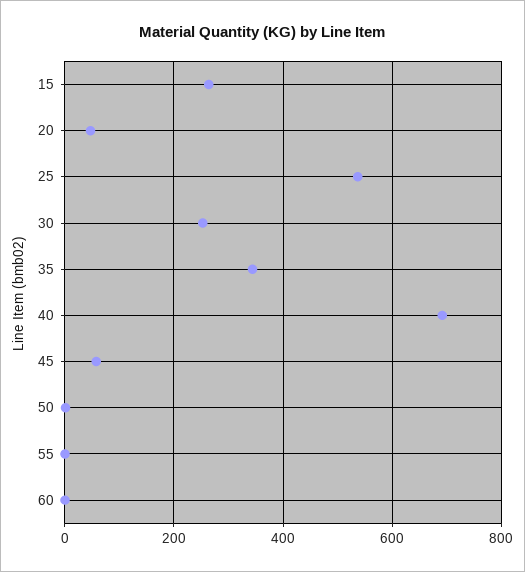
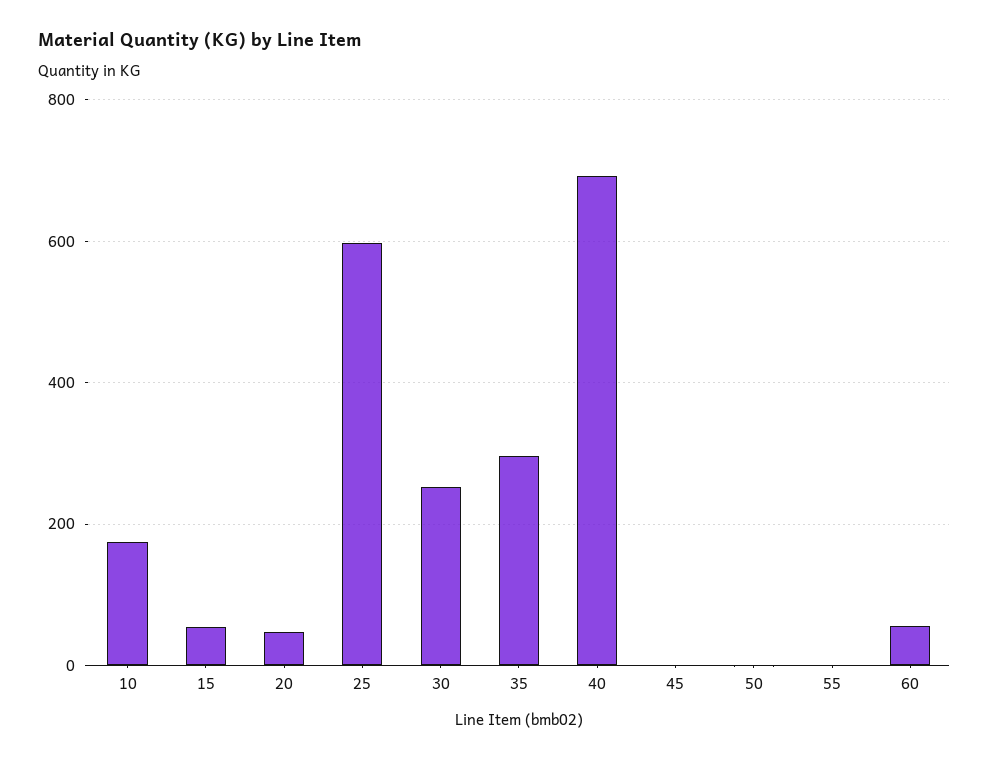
15: 260 -> 60
25: 540 -> 600
35: 340 -> 300
45: 60 -> 0
60: 0 -> 60
10: none -> 180

